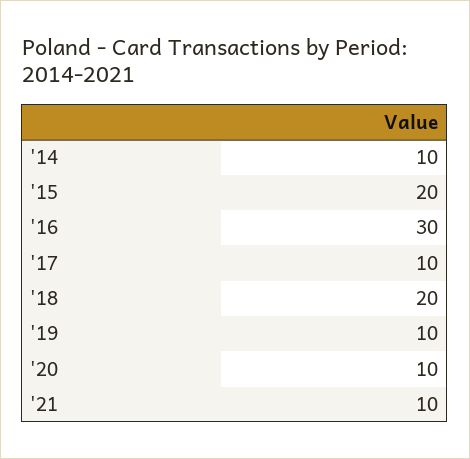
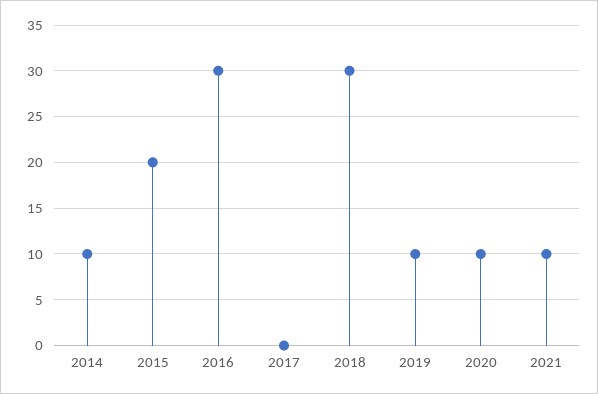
'17: 10 -> 0
'18: 20 -> 30

